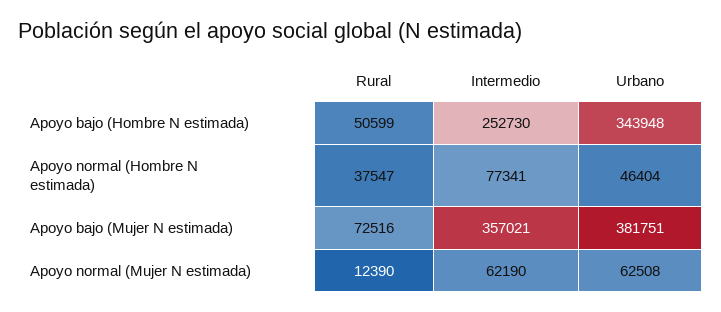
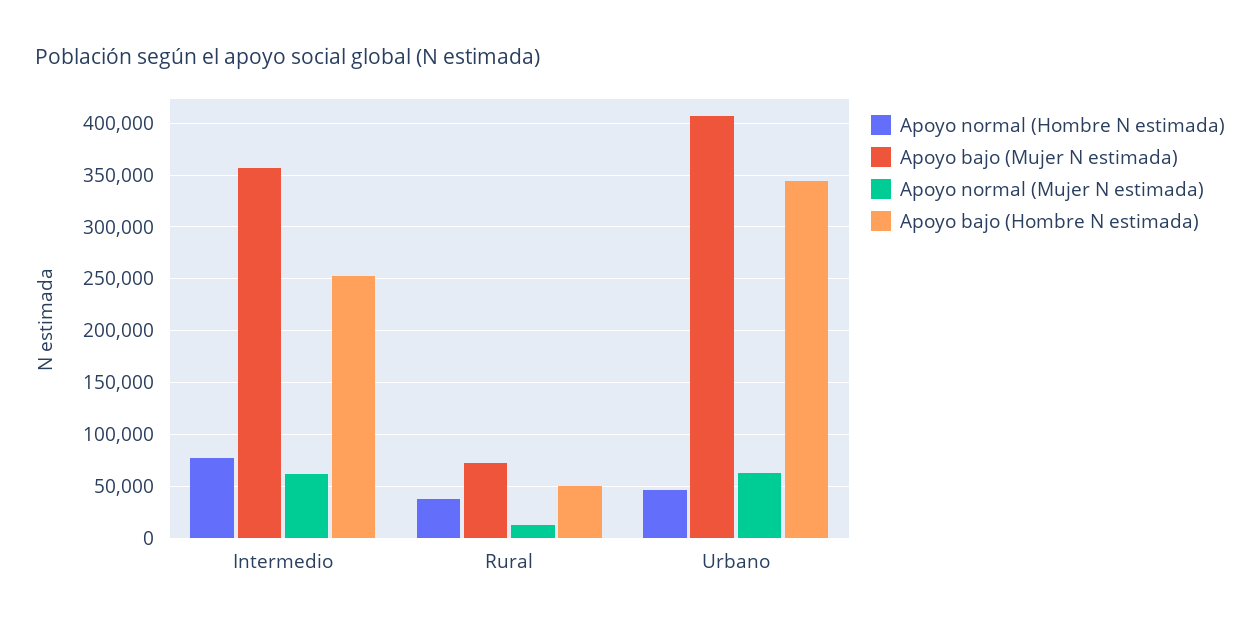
Apoyo bajo (Mujer N estimada), Urbano: 381751 -> 410000

